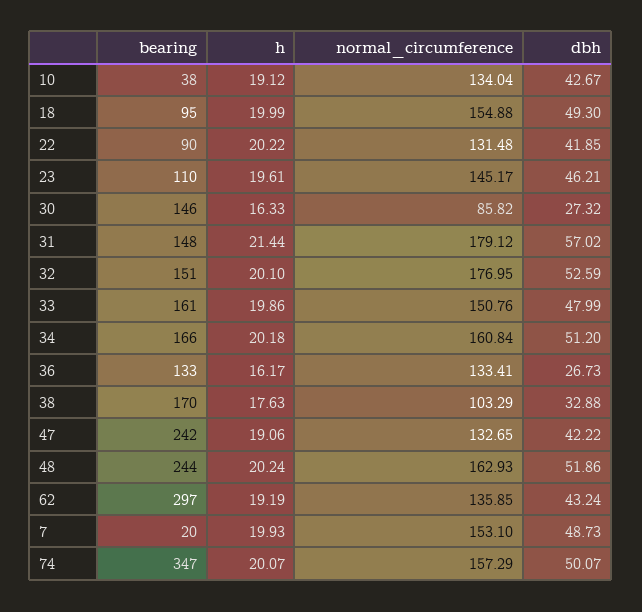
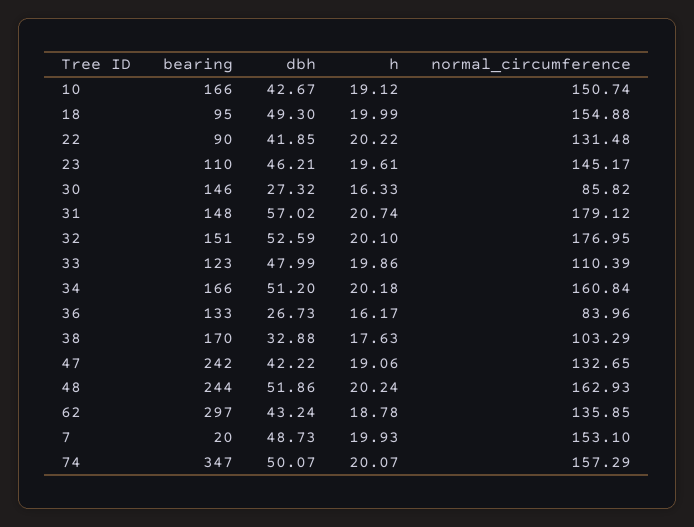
bearing, 10: 38 -> 166
normal_circumference, 10: 134.04 -> 150.74
h, 31: 21.44 -> 20.74
bearing, 33: 161 -> 123
normal_circumference, 33: 150.76 -> 110.39
normal_circumference, 36: 133.41 -> 83.96
h, 62: 19.19 -> 18.78

